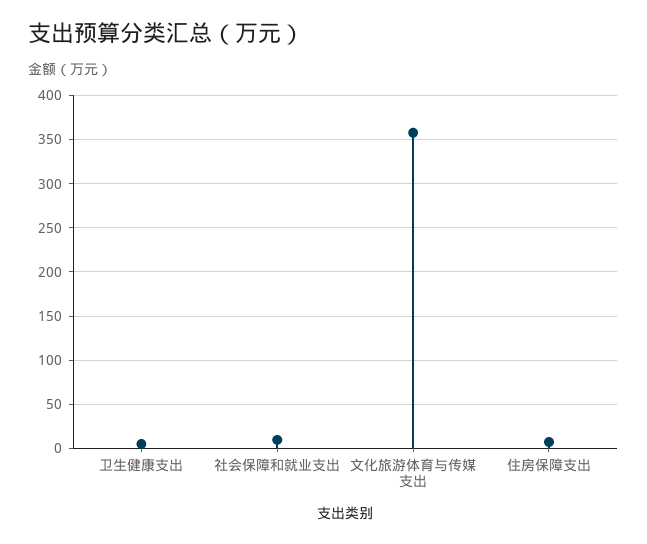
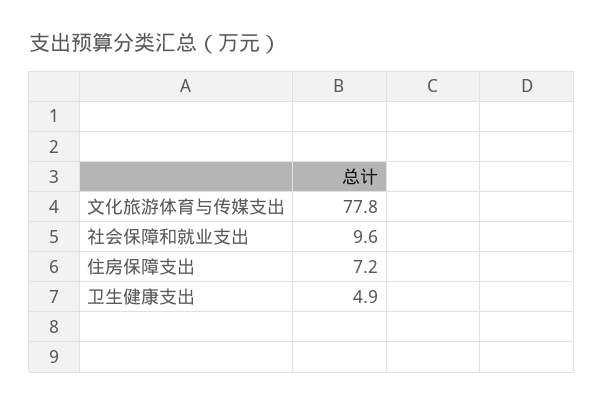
文化旅游体育与传媒支出: 360 -> 77.8

